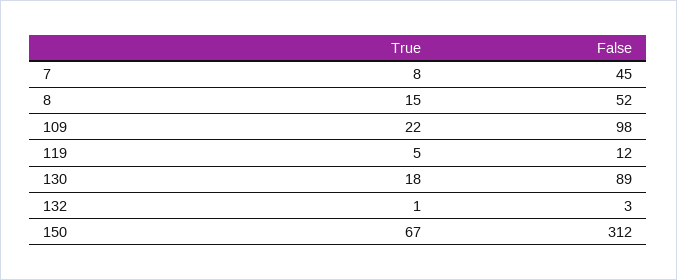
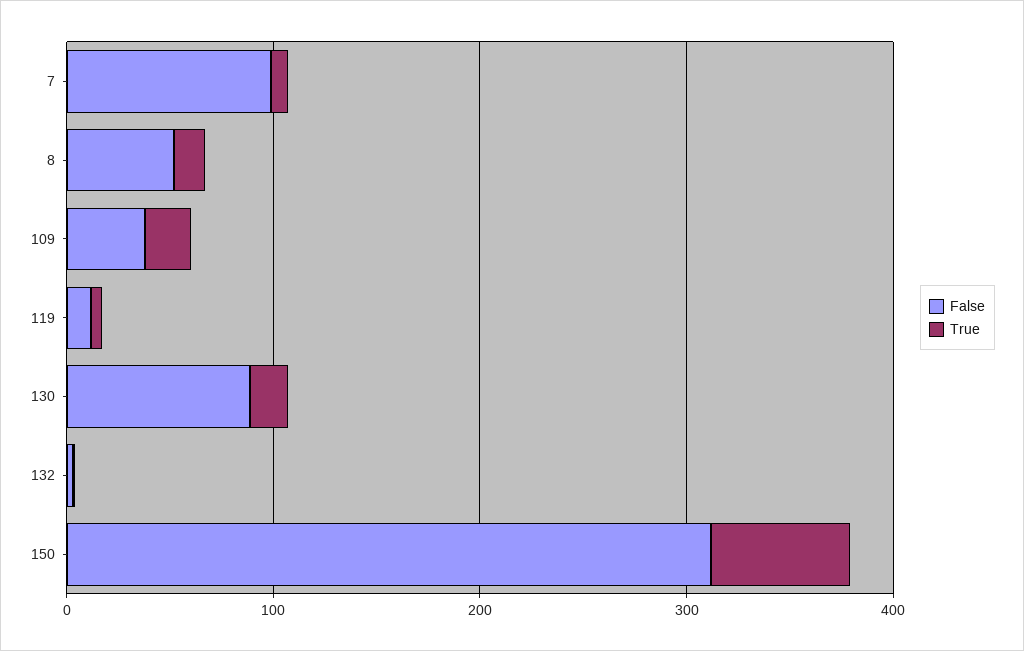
False, 7: 45 -> 100
False, 109: 98 -> 40

